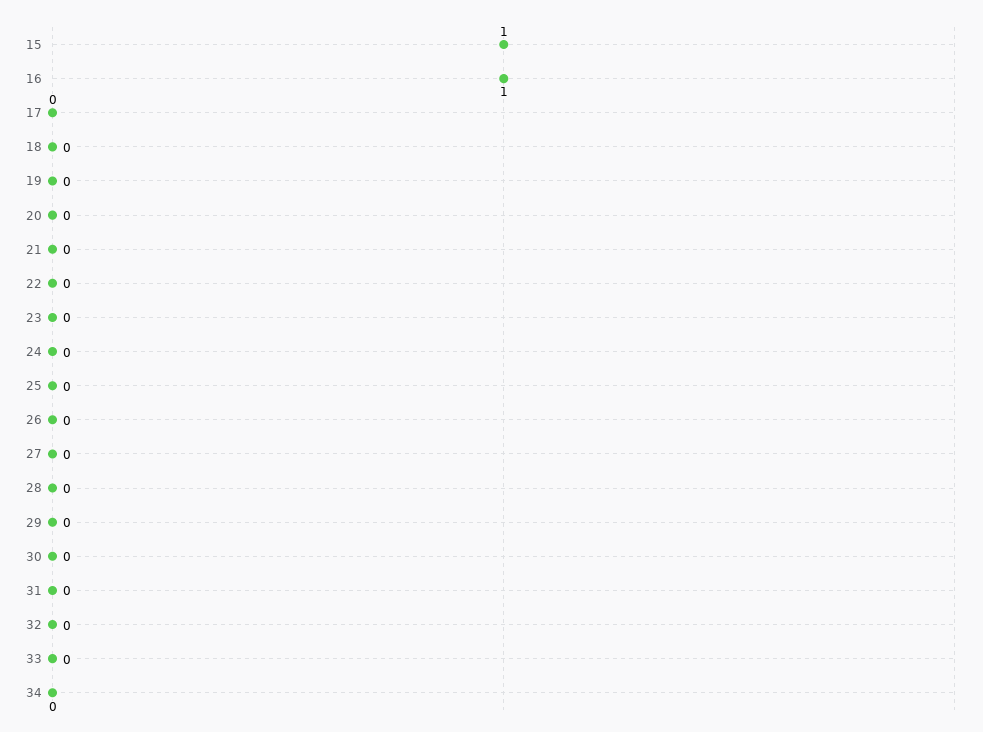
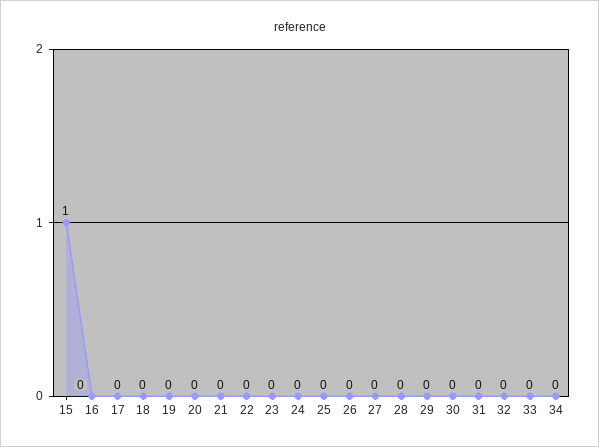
16: 1 -> 0

